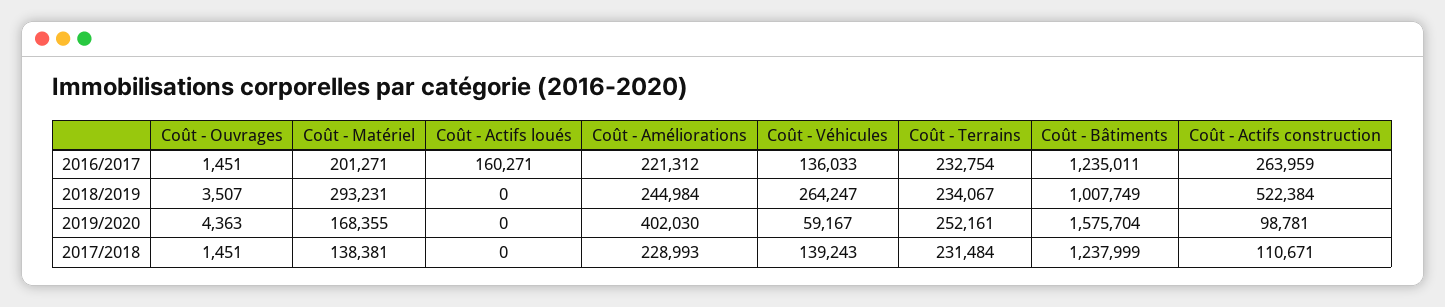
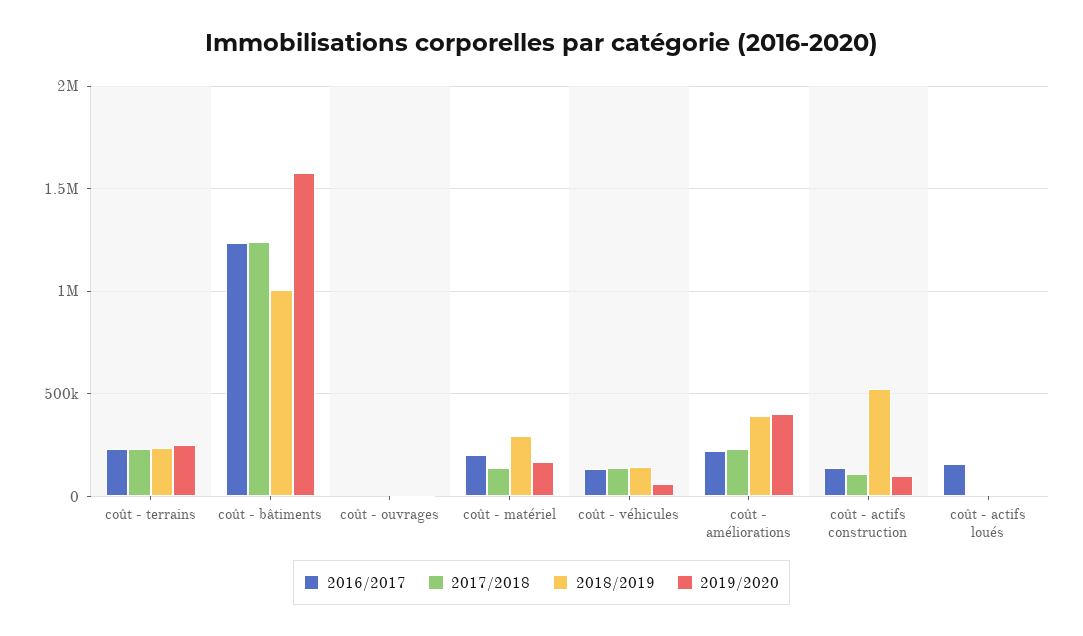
2016/2017, Coût - Actifs construction: 263959 -> 150000
2018/2019, Coût - Améliorations: 244984 -> 400000
2018/2019, Coût - Véhicules: 264247 -> 150000

